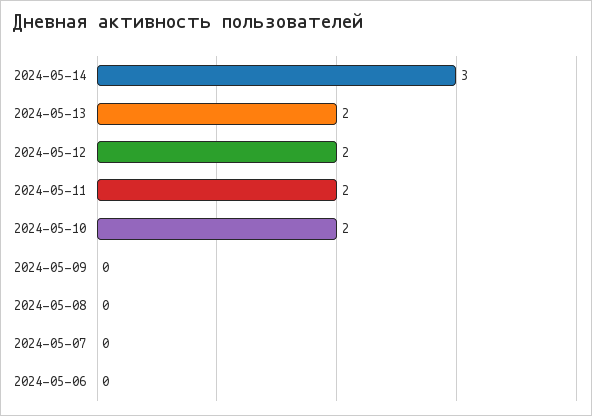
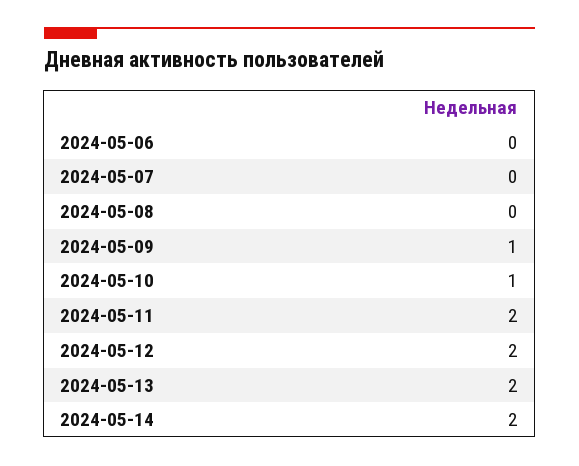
2024-05-14: 3 -> 2
2024-05-10: 2 -> 1
2024-05-09: 0 -> 1

